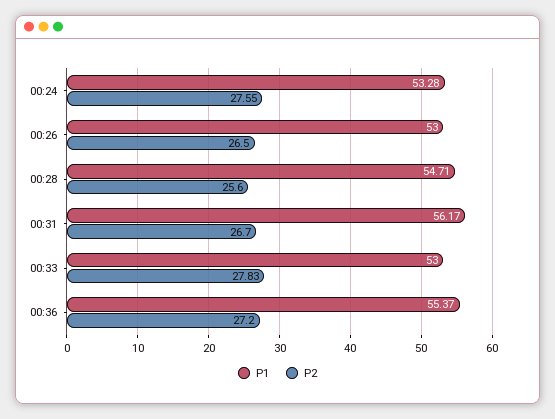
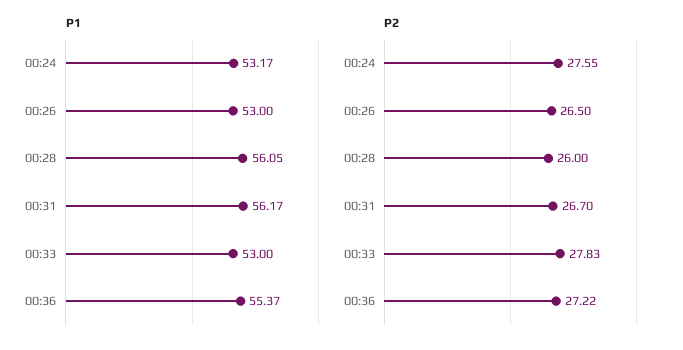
P1, 00:24: 53.28 -> 53.17
P1, 00:28: 54.71 -> 56.05
P2, 00:28: 25.6 -> 26
P2, 00:36: 27.2 -> 27.22

